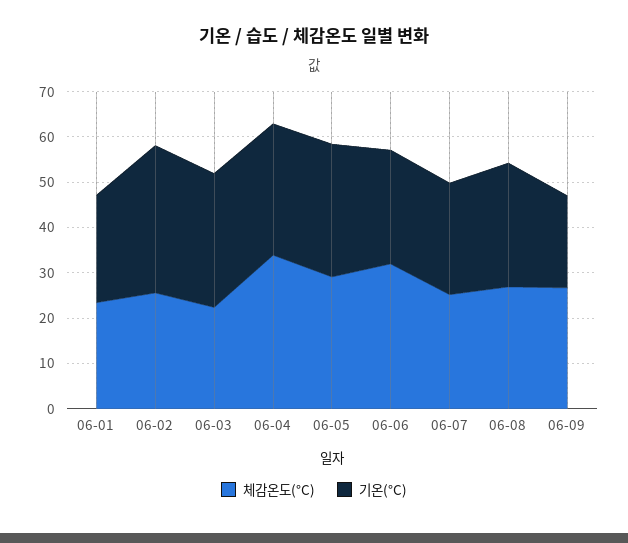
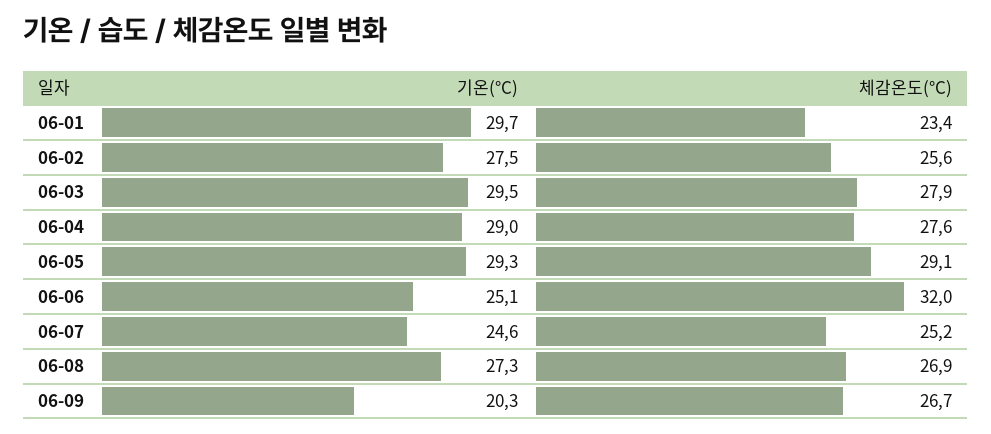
기온(°C), 06-01: 24 -> 29.7
기온(°C), 06-02: 32 -> 27.5
체감온도(°C), 06-03: 22 -> 27.9
체감온도(°C), 06-04: 34 -> 27.6

